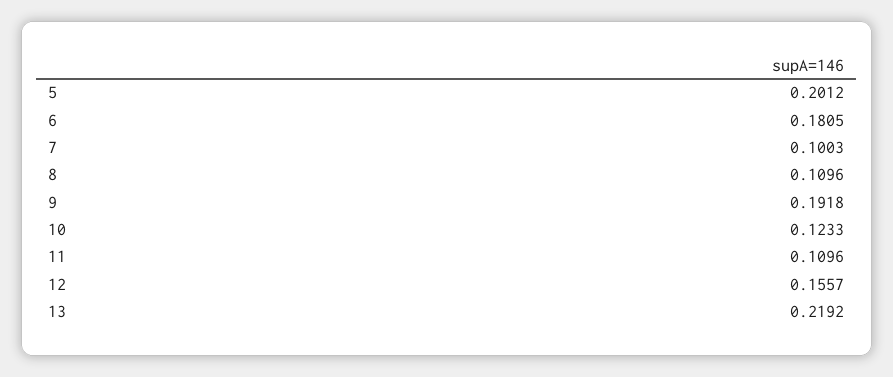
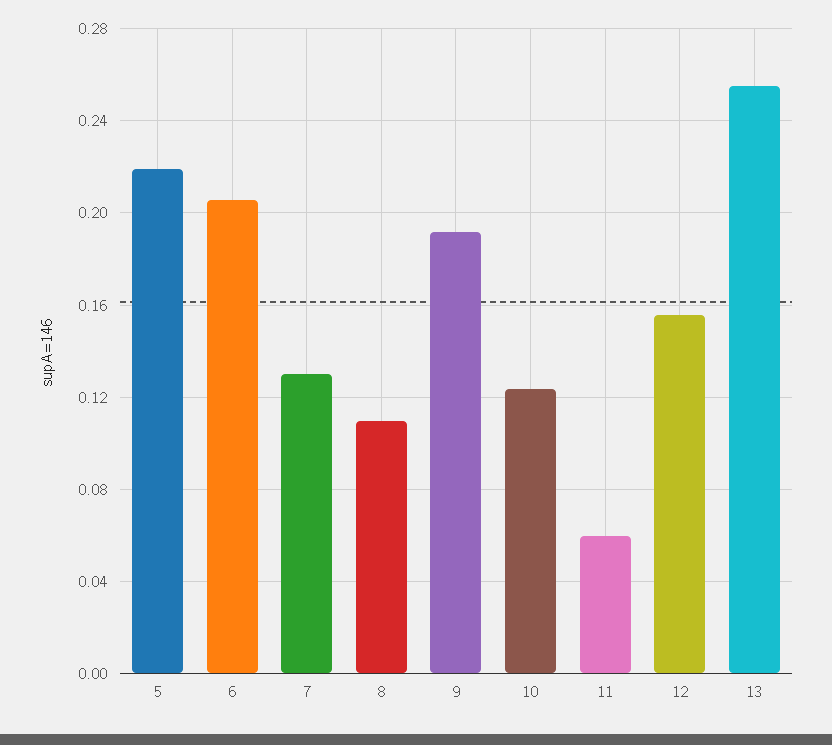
5: 0.2012 -> 0.22
6: 0.1805 -> 0.205
7: 0.1003 -> 0.13
11: 0.1096 -> 0.06
13: 0.2192 -> 0.255

